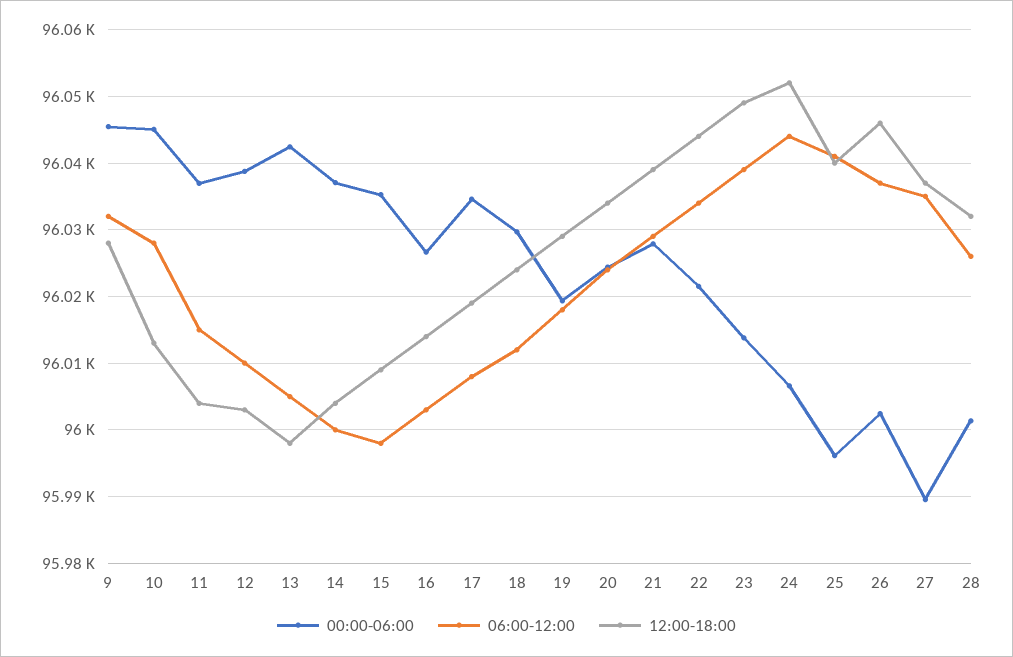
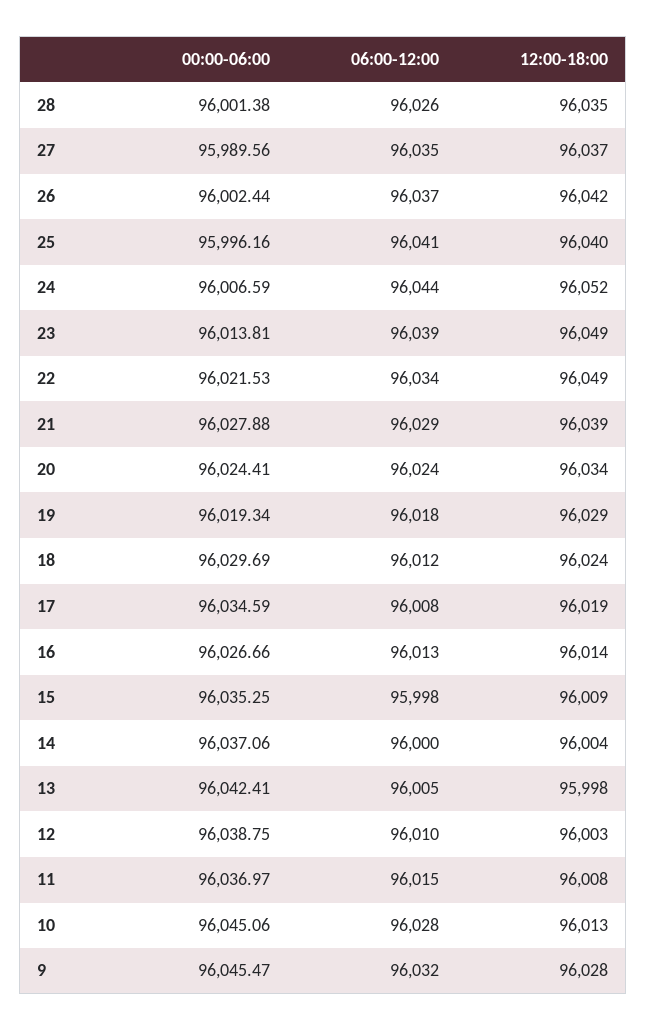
12:00-18:00, 11: 96004 -> 96008
06:00-12:00, 16: 96003 -> 96013
12:00-18:00, 22: 96044 -> 96049
12:00-18:00, 26: 96046 -> 96042
12:00-18:00, 28: 96032 -> 96035

